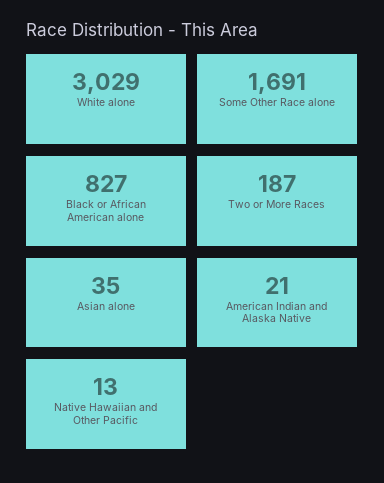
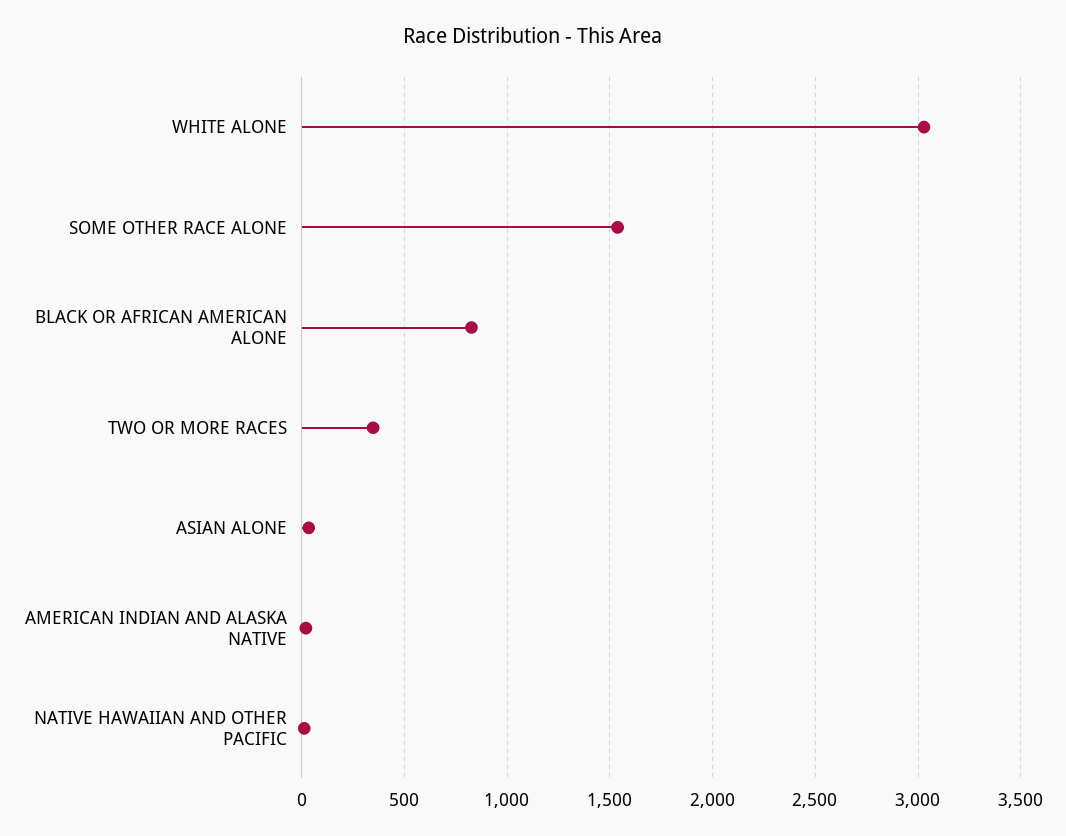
Some Other Race alone: 1691 -> 1550
Two or More Races: 187 -> 350

